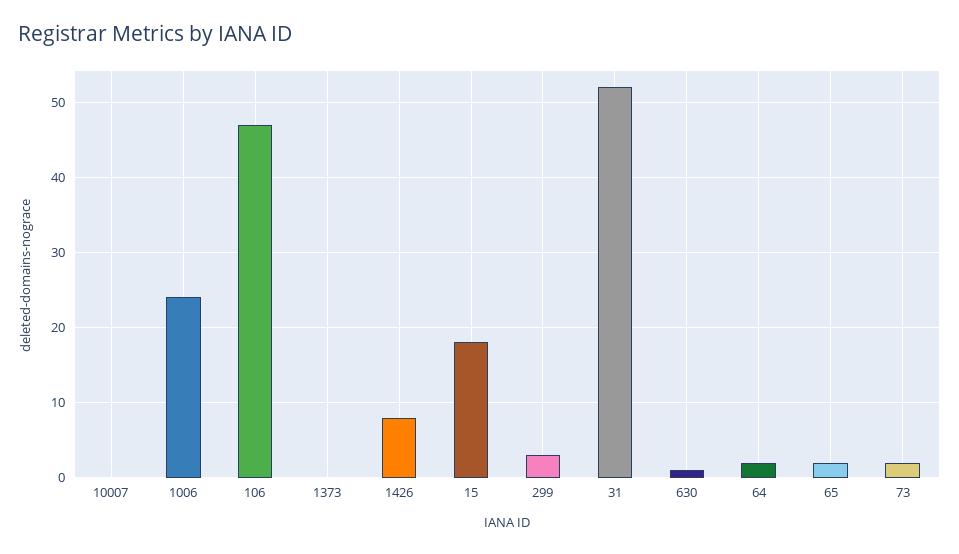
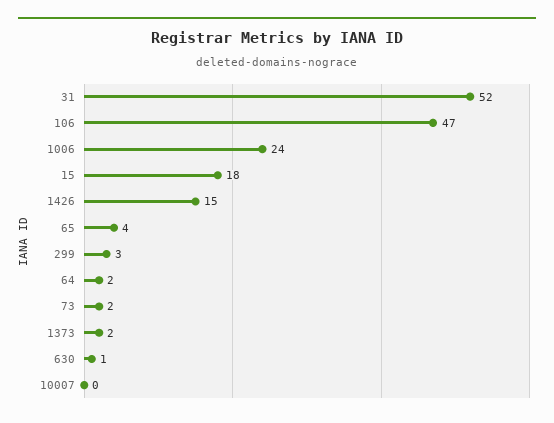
1373: 0 -> 2
1426: 8 -> 15
65: 2 -> 4

